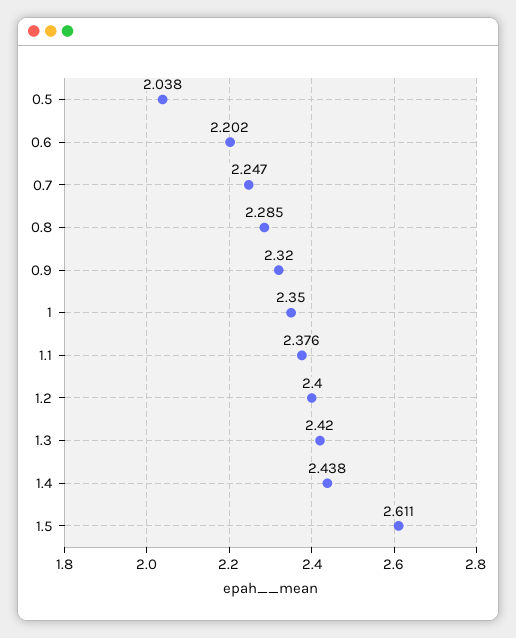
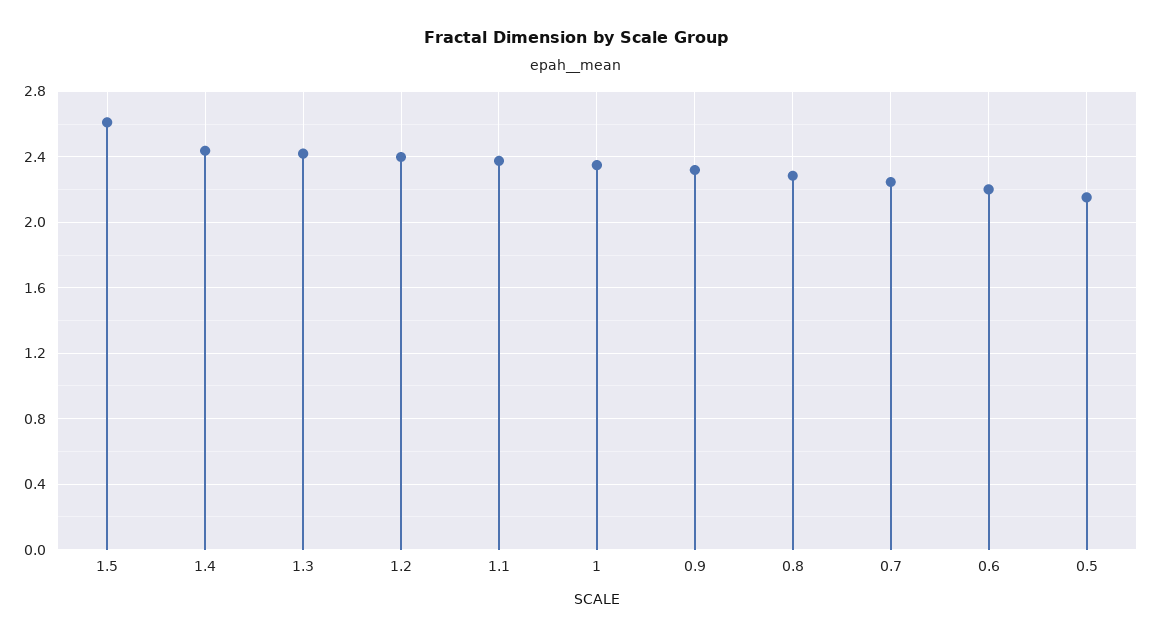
0.5: 2.038 -> 2.15

